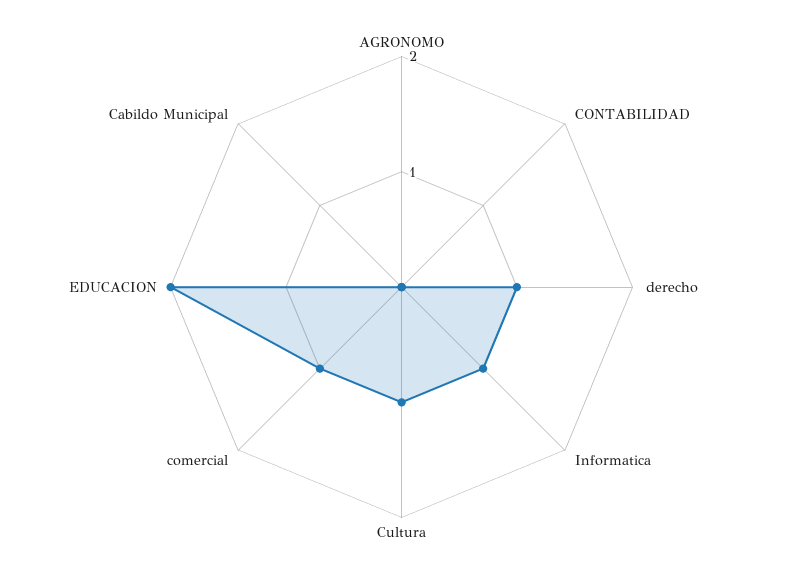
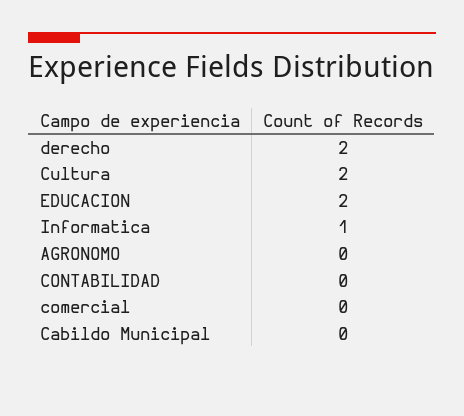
derecho: 1 -> 2
Cultura: 1 -> 2
comercial: 1 -> 0

